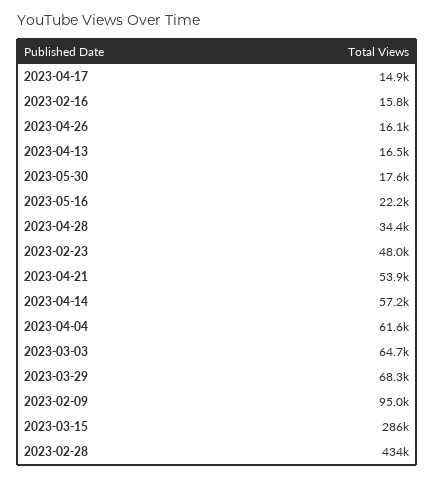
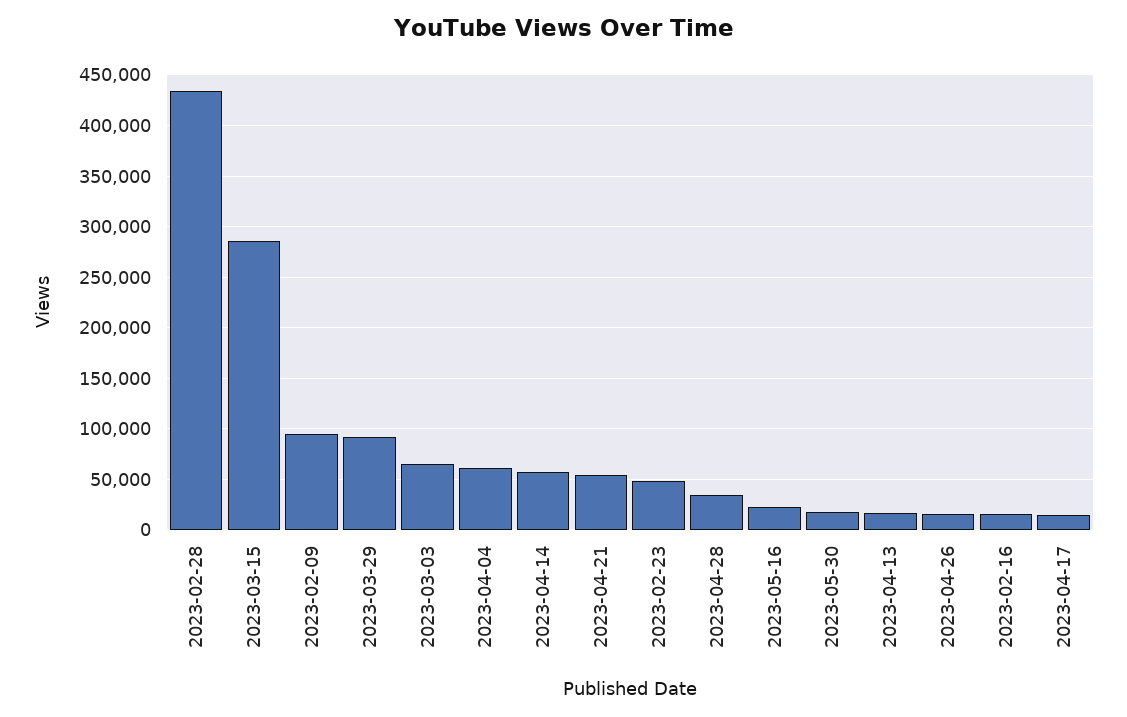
2023-03-29: 68300 -> 90000

